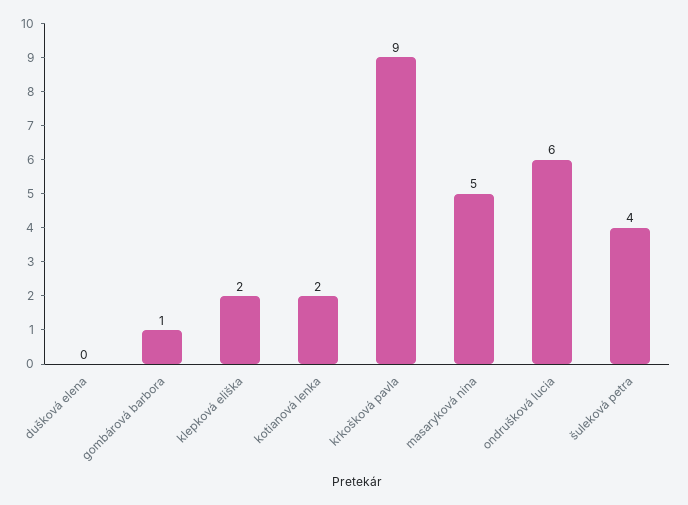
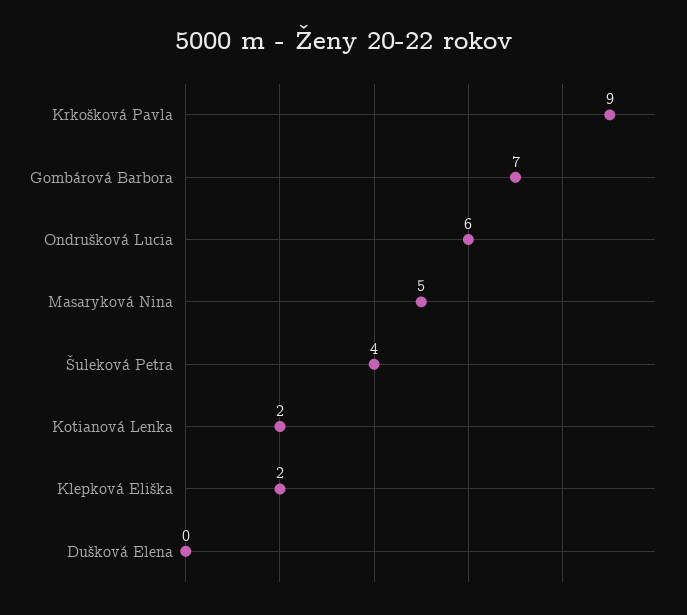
gombárová barbora: 1 -> 7

